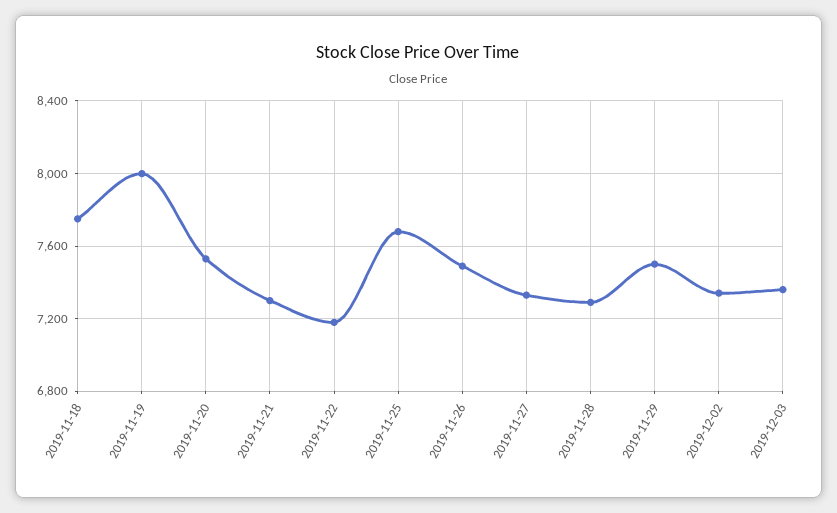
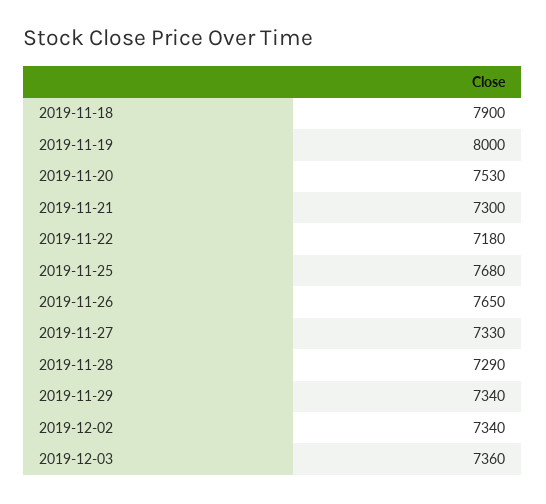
2019-11-18: 7750 -> 7900
2019-11-26: 7500 -> 7650
2019-11-29: 7500 -> 7340

